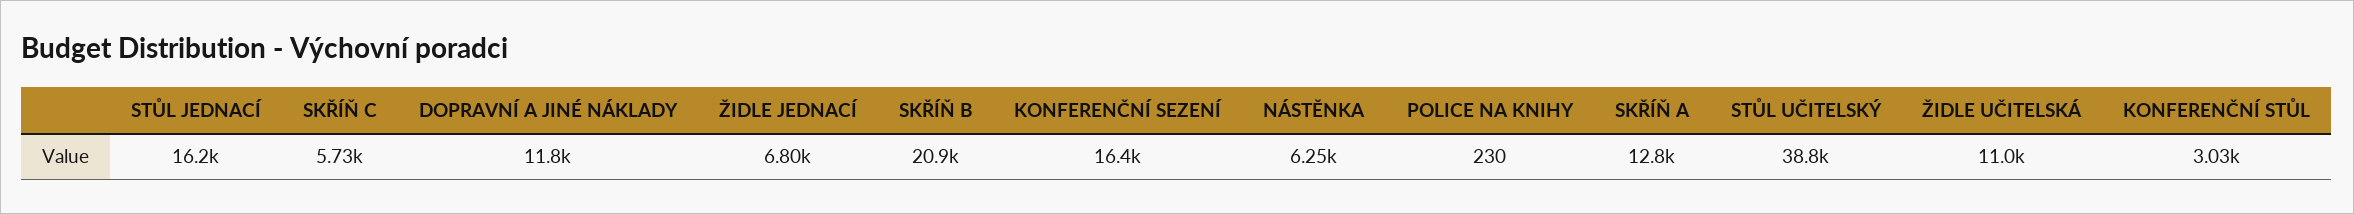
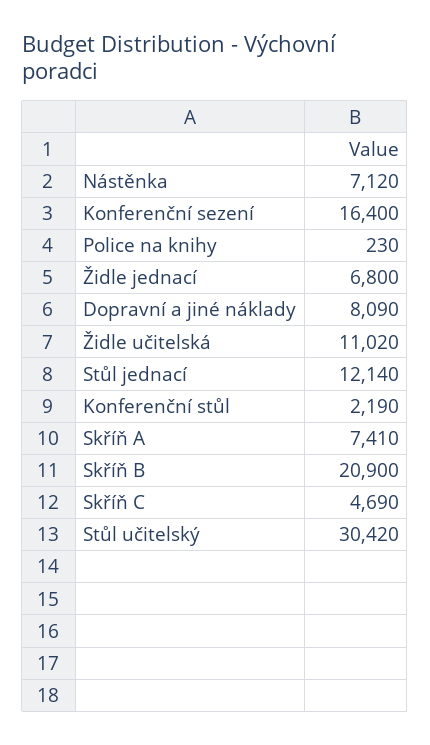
STŮL JEDNACÍ: 16200 -> 12140
SKŘÍŇ C: 5730 -> 4690
DOPRAVNÍ A JINÉ NÁKLADY: 11800 -> 8090
NÁSTĚNKA: 6250 -> 7120
SKŘÍŇ A: 12800 -> 7410
STŮL UČITELSKÝ: 38800 -> 30420
KONFERENČNÍ STŮL: 3030 -> 2190

